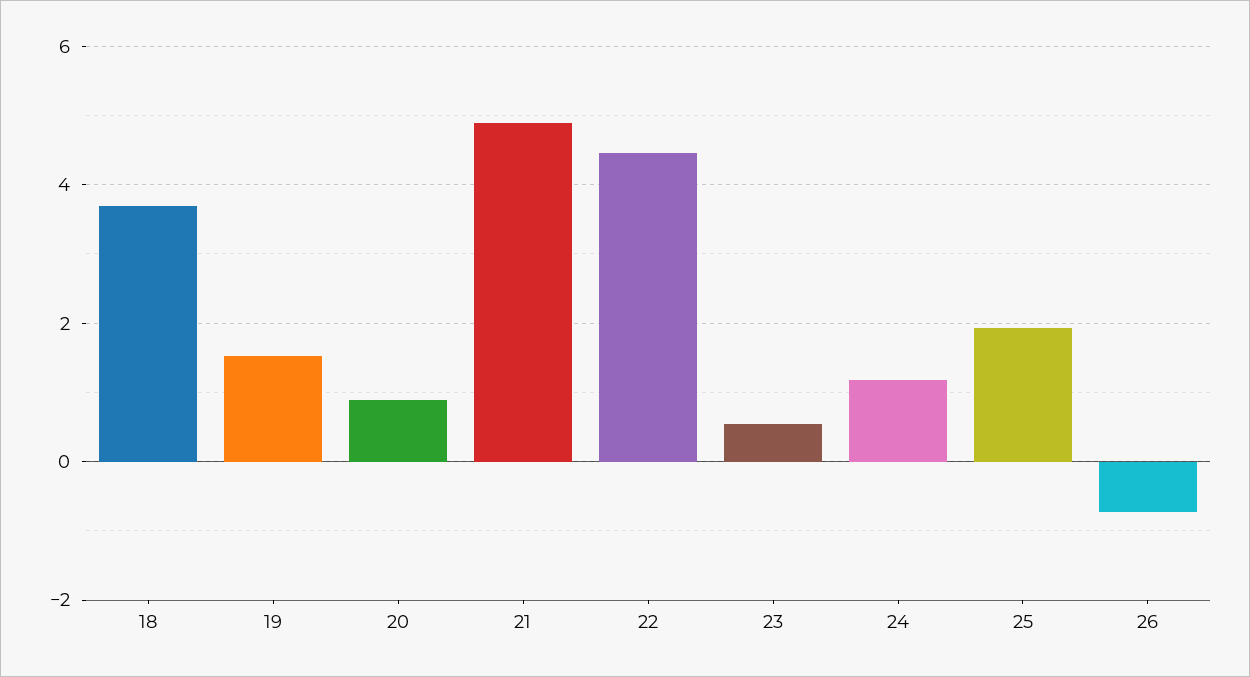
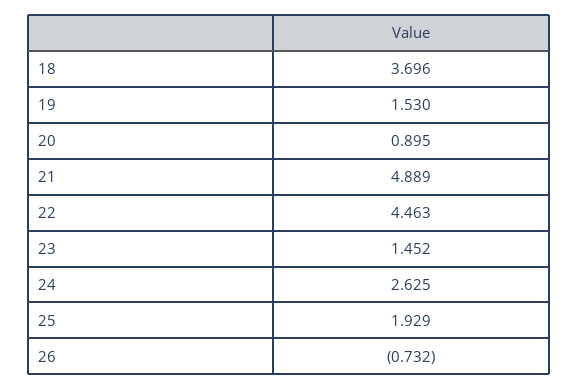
23: 0.6 -> 1.452
24: 1.2 -> 2.625

